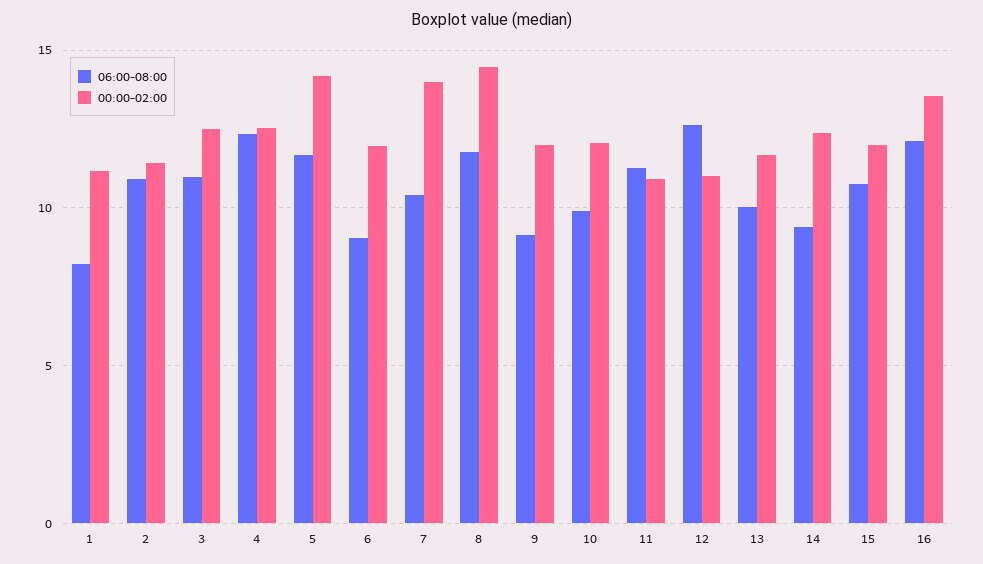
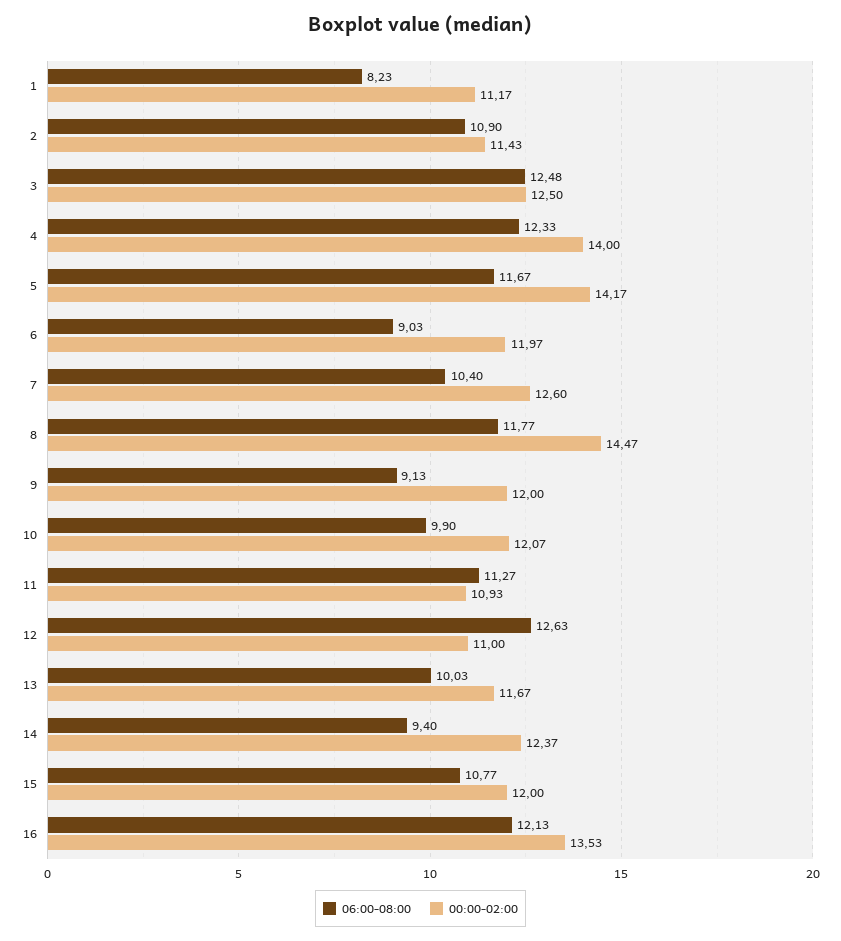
06:00-08:00, 3: 11 -> 12.48
00:00-02:00, 4: 12.5 -> 14
00:00-02:00, 7: 14 -> 12.6

